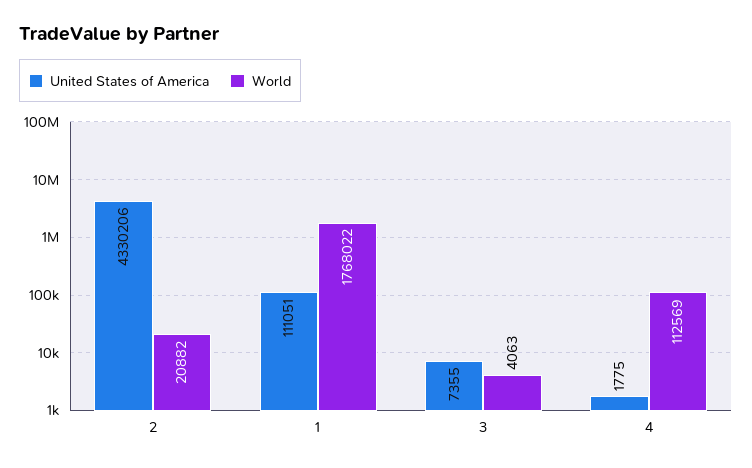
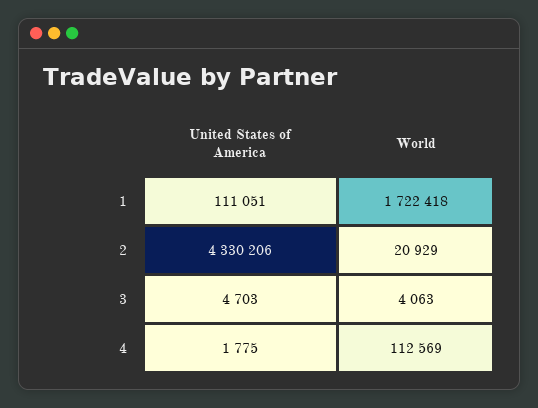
World, 2: 20882 -> 20929
World, 1: 1768022 -> 1722418
United States of America, 3: 7355 -> 4703

